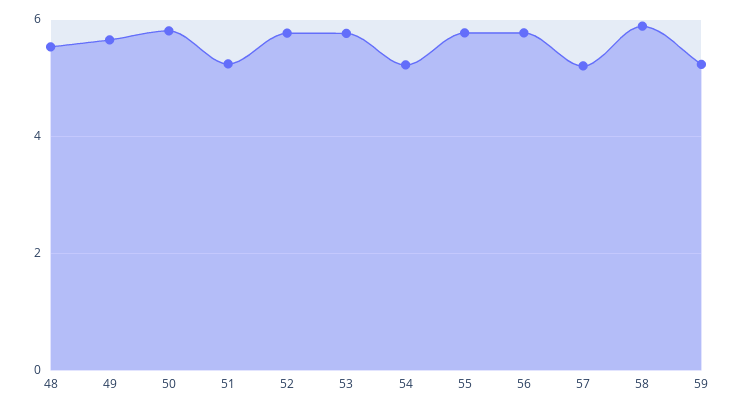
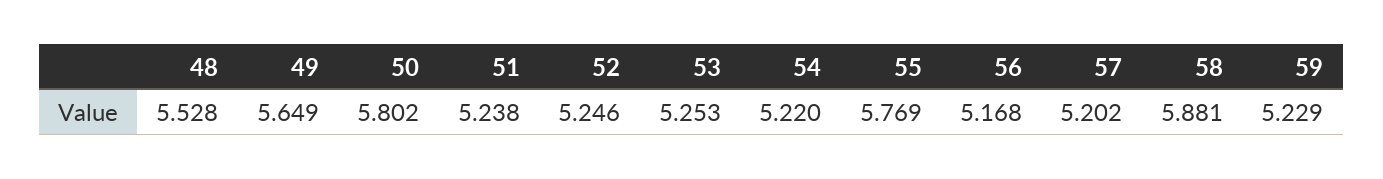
52: 5.8 -> 5.246
53: 5.8 -> 5.253
56: 5.8 -> 5.168

